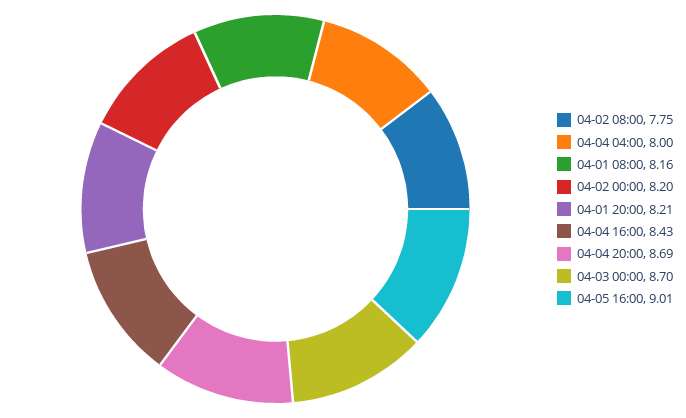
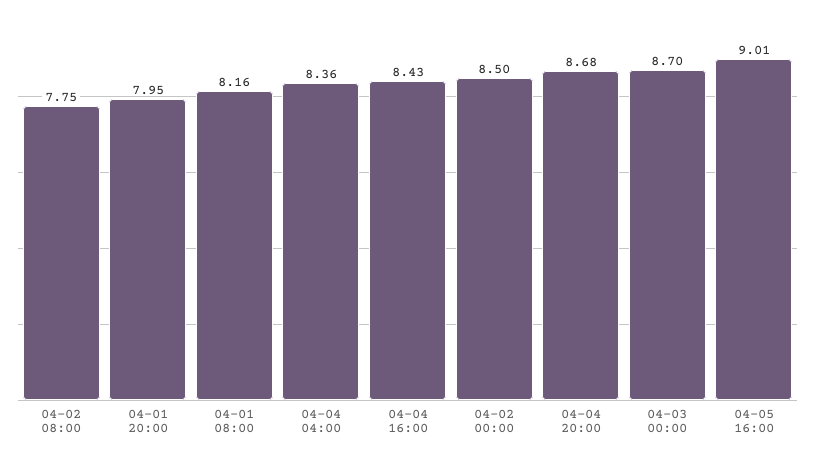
04-04 04:00: 8 -> 8.36
04-02 00:00: 8.2 -> 8.5
04-01 20:00: 8.21 -> 7.95
04-04 20:00: 8.69 -> 8.68

